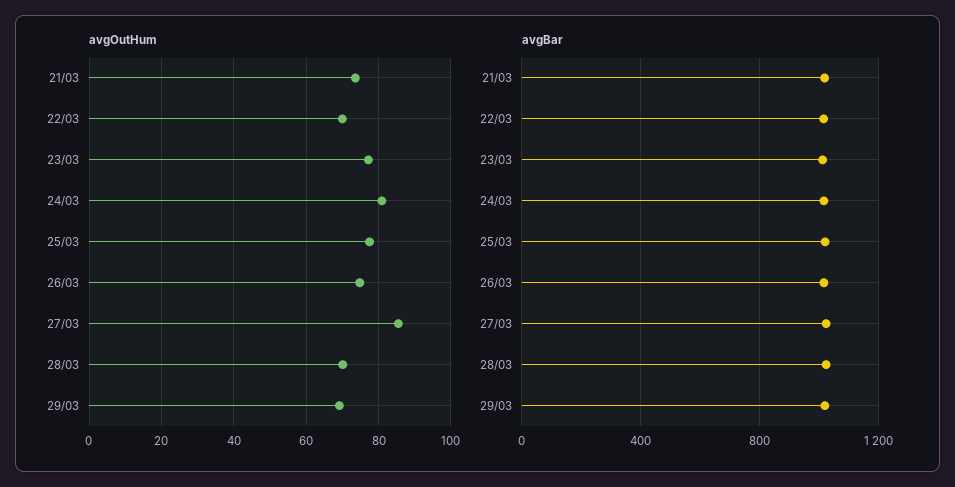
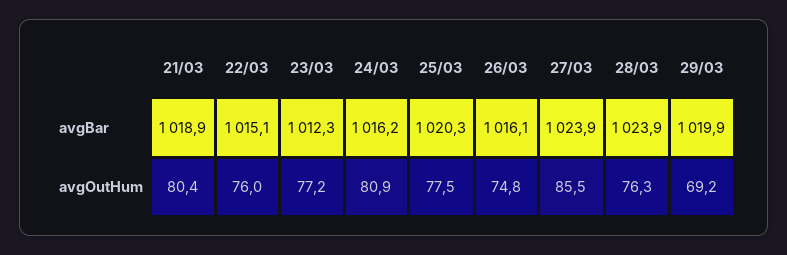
avgOutHum, 21/03: 74 -> 80.4
avgOutHum, 22/03: 70 -> 76
avgOutHum, 28/03: 70 -> 76.3

